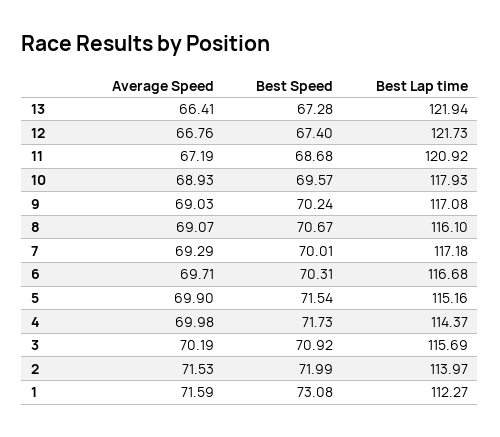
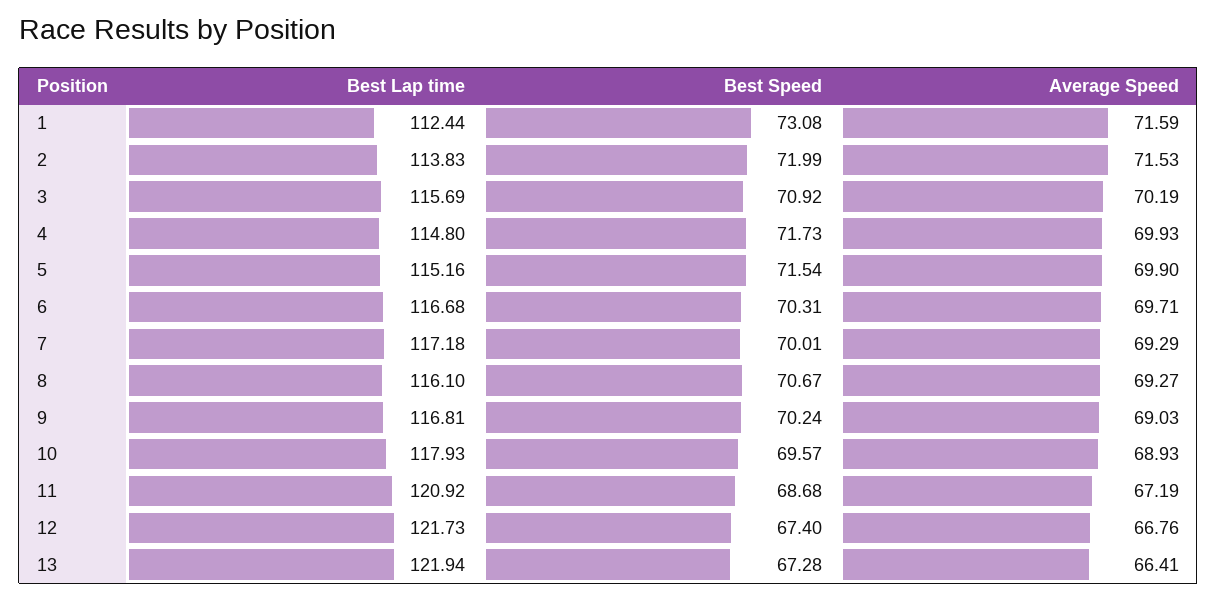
Best Lap time, 9: 117.08 -> 116.81
Average Speed, 8: 69.07 -> 69.27
Average Speed, 4: 69.98 -> 69.93
Best Lap time, 4: 114.37 -> 114.8
Best Lap time, 2: 113.97 -> 113.83
Best Lap time, 1: 112.27 -> 112.44

